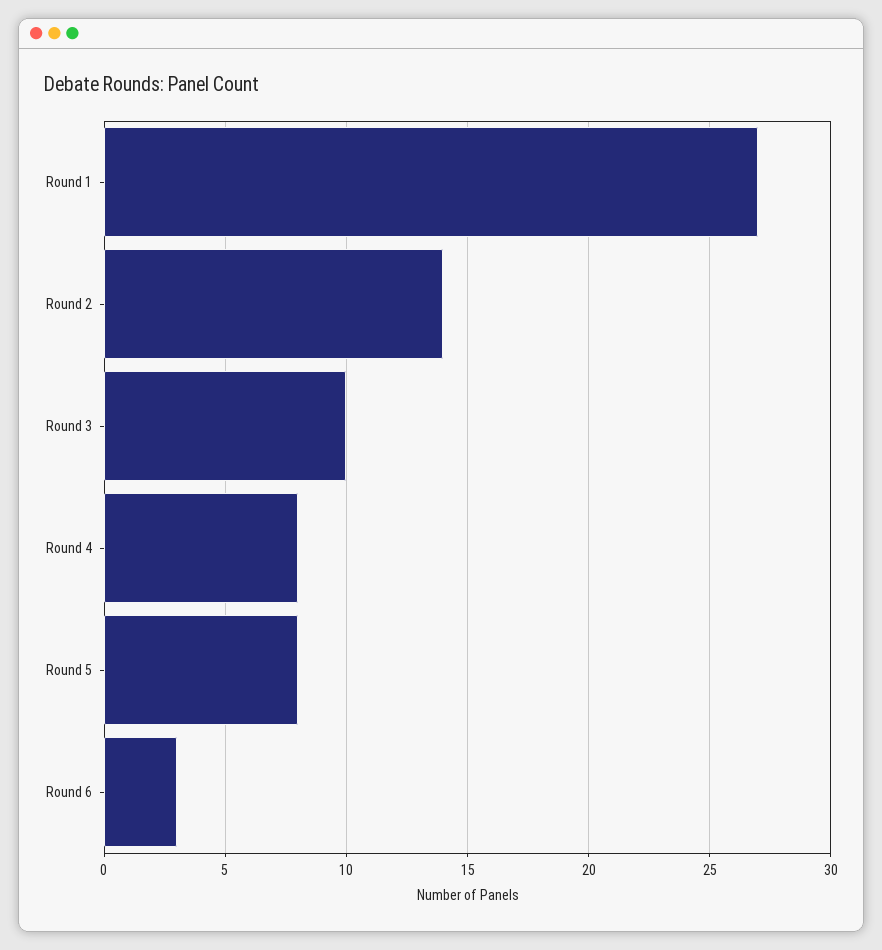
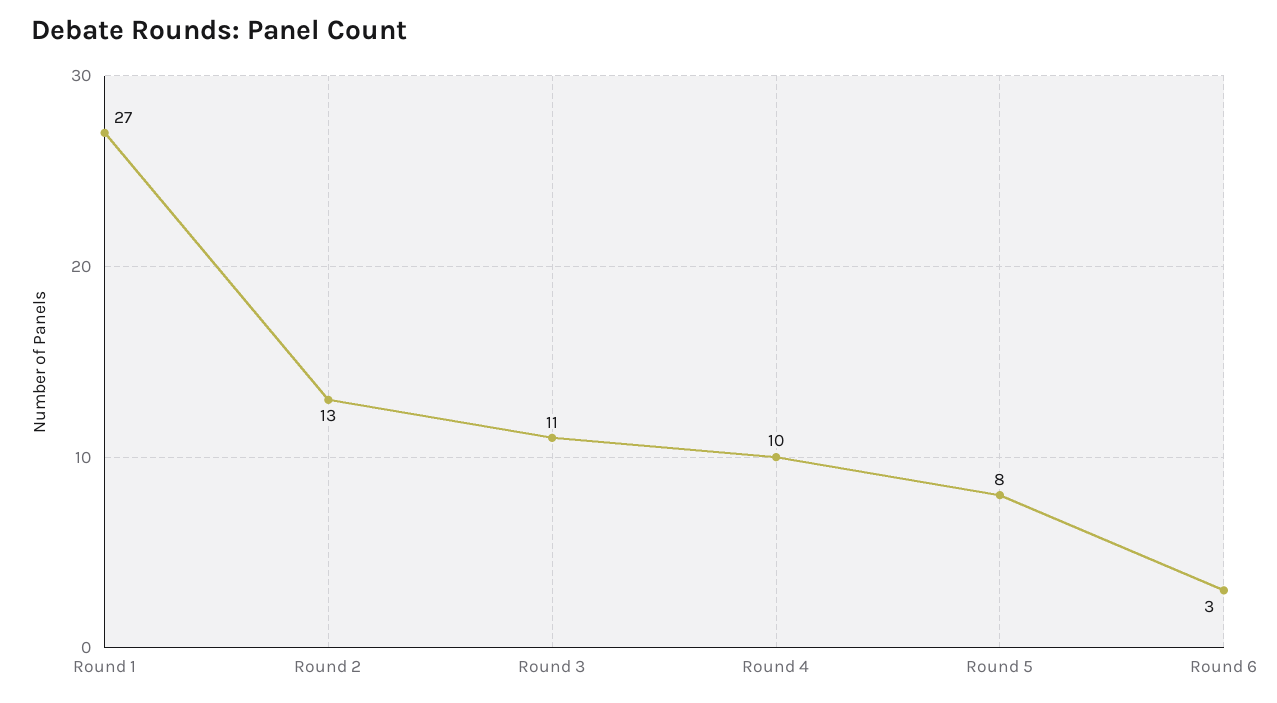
Round 2: 14 -> 13
Round 3: 10 -> 11
Round 4: 8 -> 10

